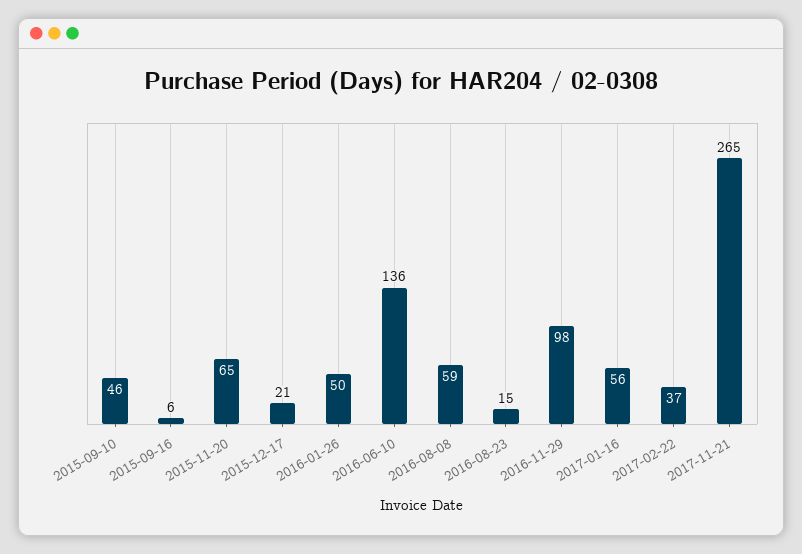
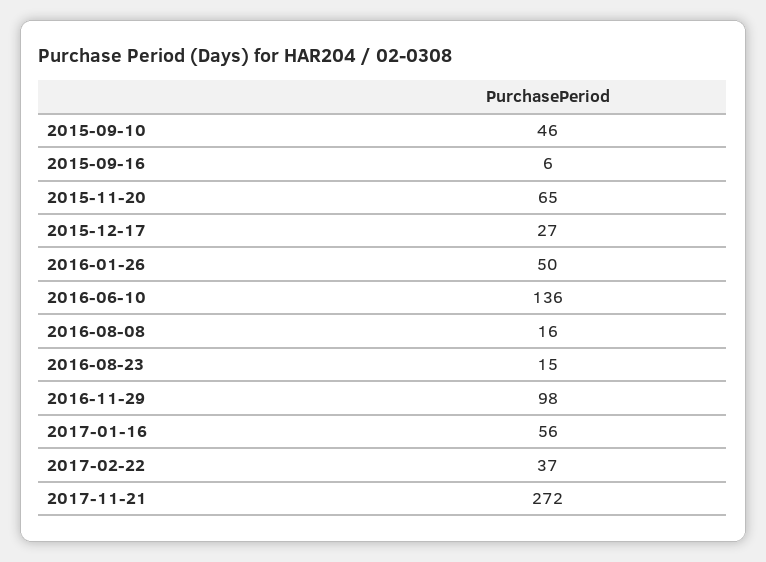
2015-12-17: 21 -> 27
2016-08-08: 59 -> 16
2017-11-21: 265 -> 272

